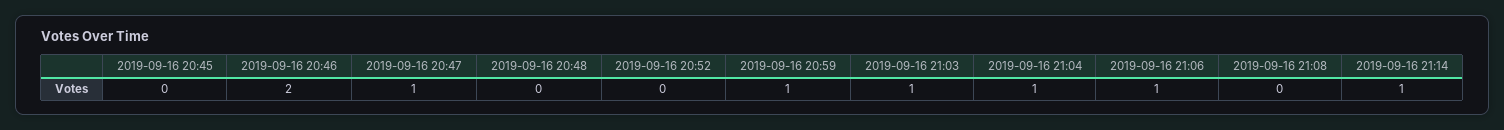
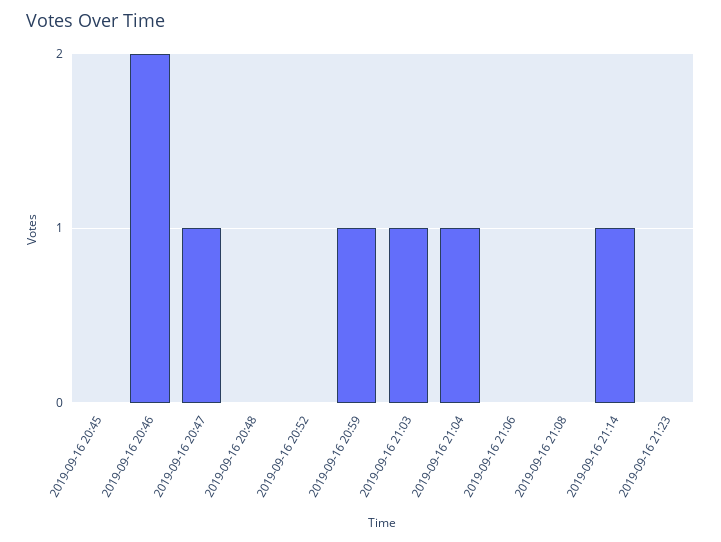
2019-09-16 21:06: 1 -> 0
2019-09-16 21:23: none -> 0

